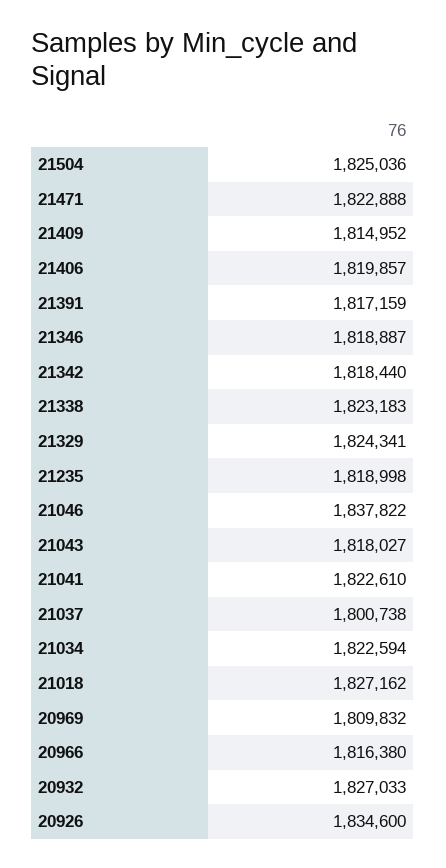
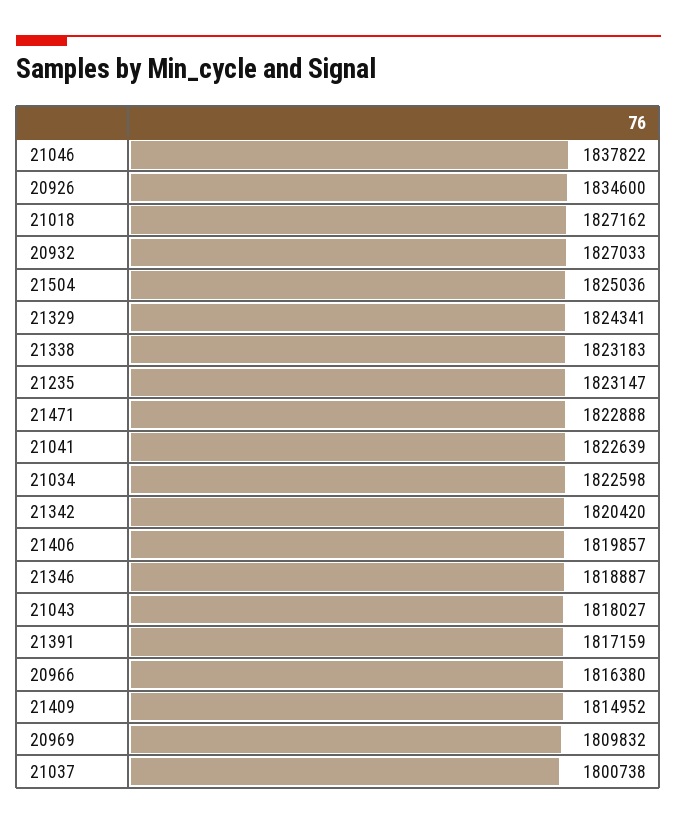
21342: 1818440 -> 1820420
21235: 1818998 -> 1823147
21041: 1822610 -> 1822639
21034: 1822594 -> 1822598

